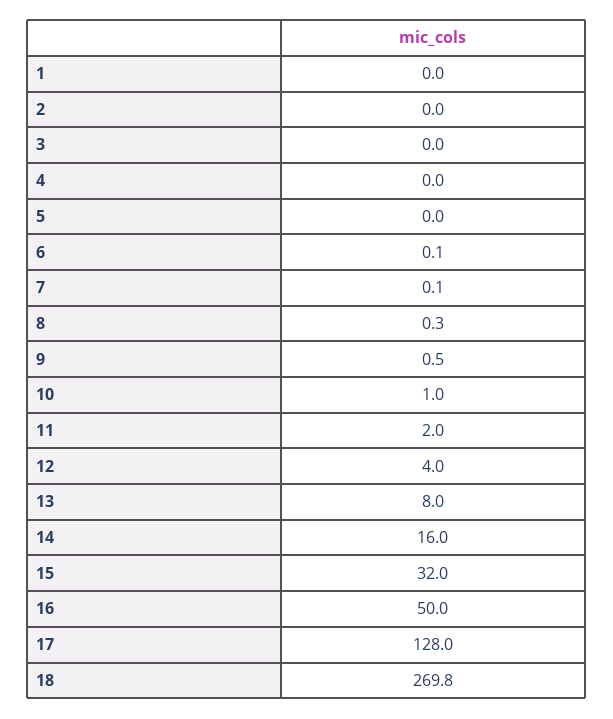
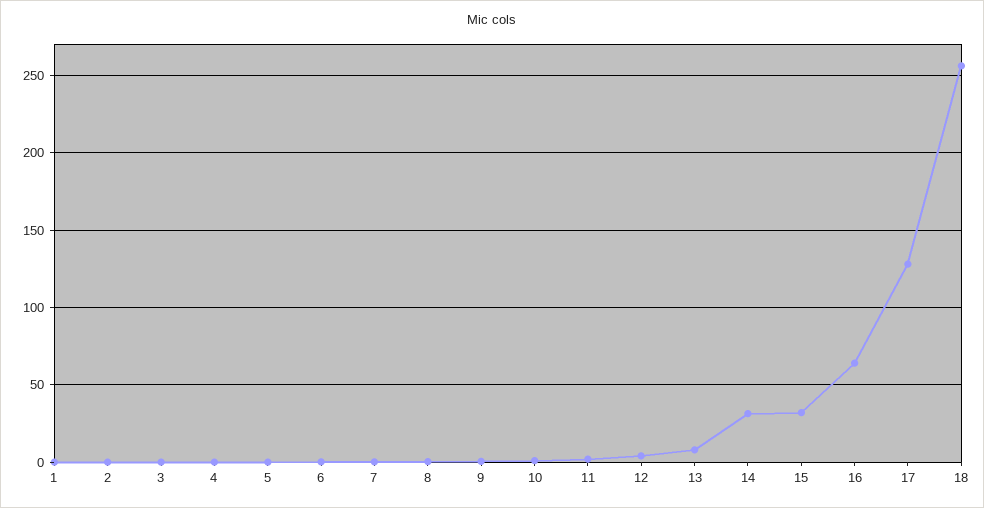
14: 16 -> 30
16: 50 -> 65
18: 269.8 -> 255

